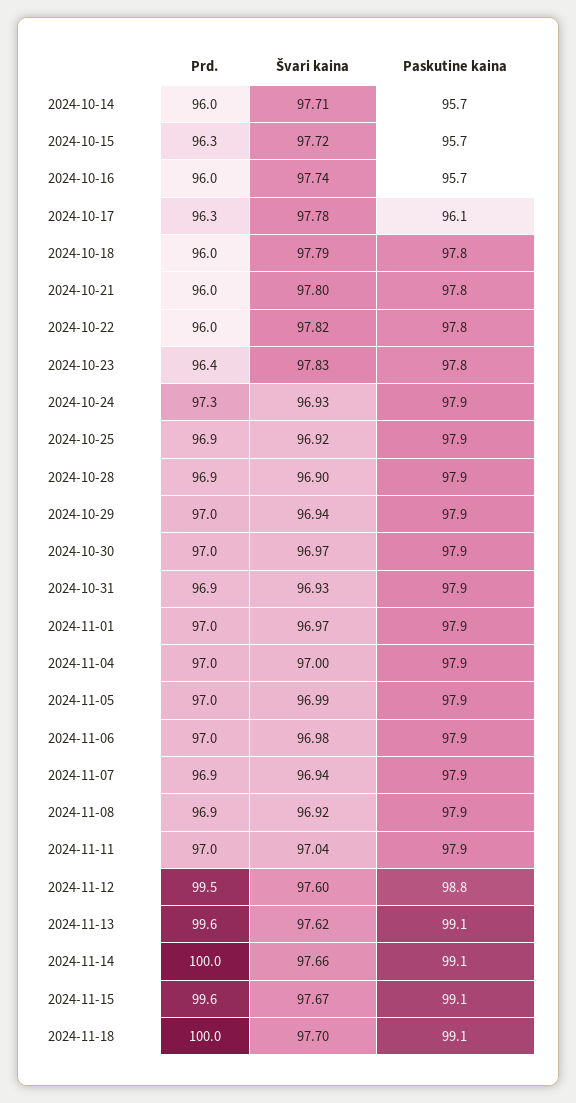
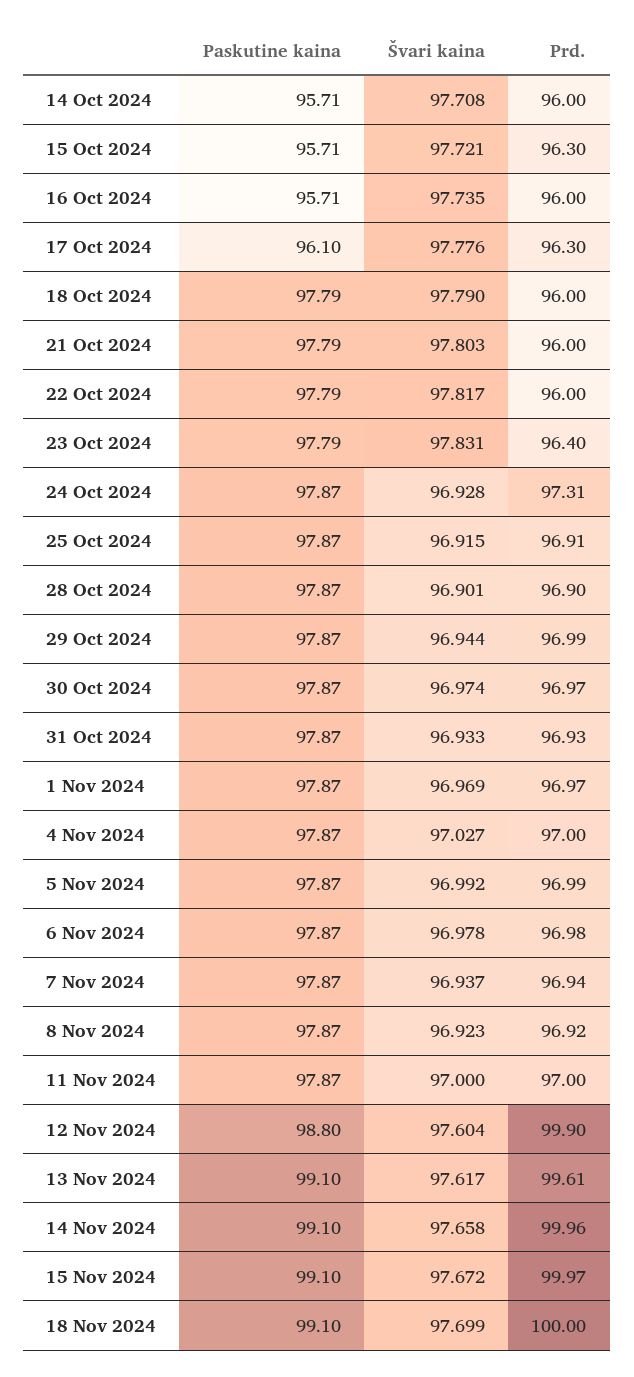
Švari kaina, 2024-11-04: 97 -> 97.027
Švari kaina, 2024-11-11: 97.04 -> 97
Prd., 2024-11-12: 99.5 -> 99.9
Prd., 2024-11-15: 99.6 -> 99.97

